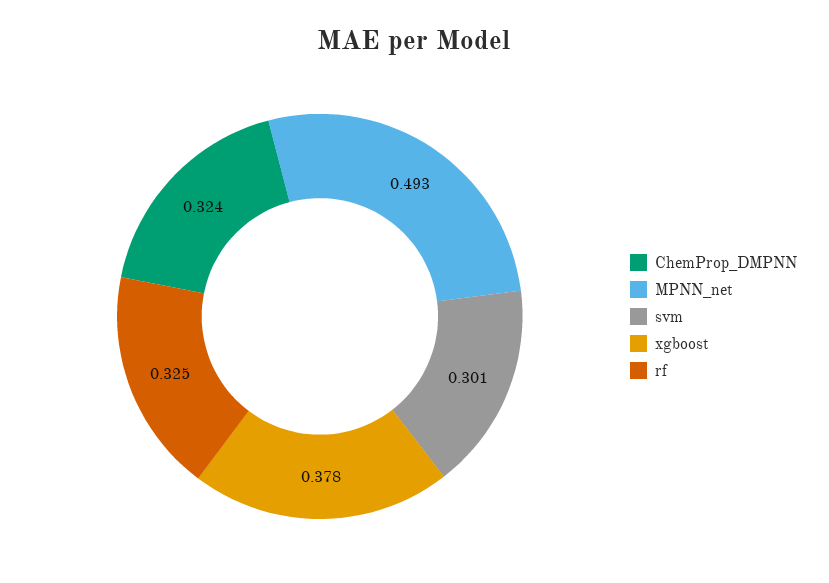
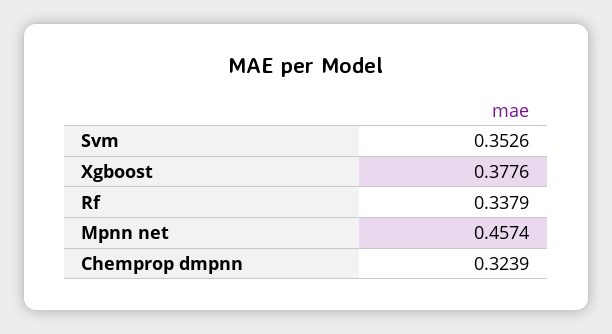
MPNN_net: 0.493 -> 0.4574
svm: 0.301 -> 0.3526
rf: 0.325 -> 0.3379

